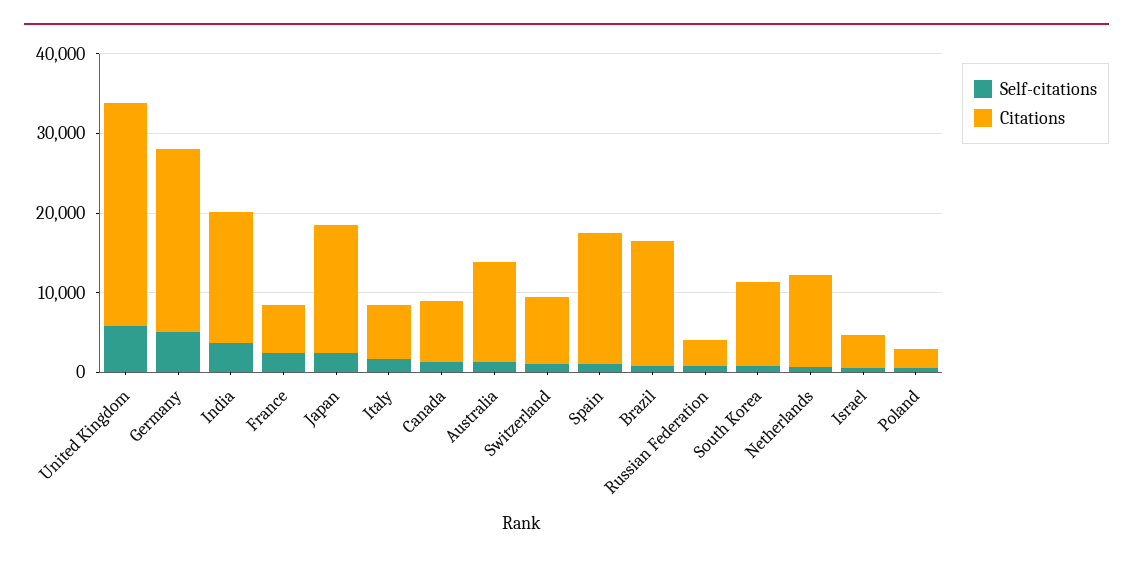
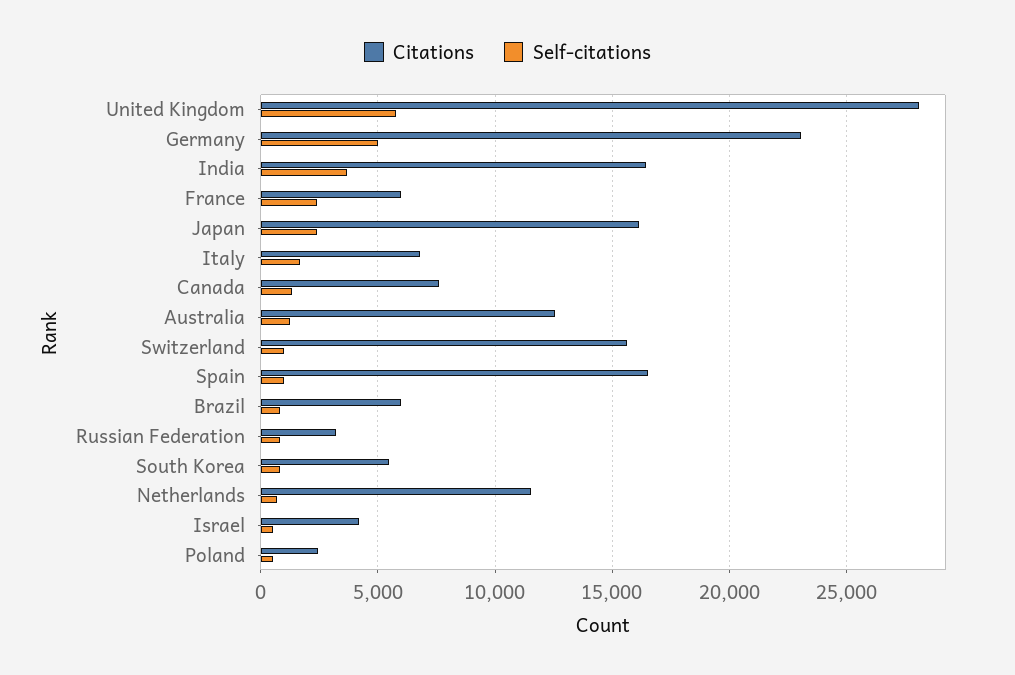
Citations, Switzerland: 8000 -> 15500
Citations, Brazil: 16000 -> 6000
Citations, South Korea: 10000 -> 5500

